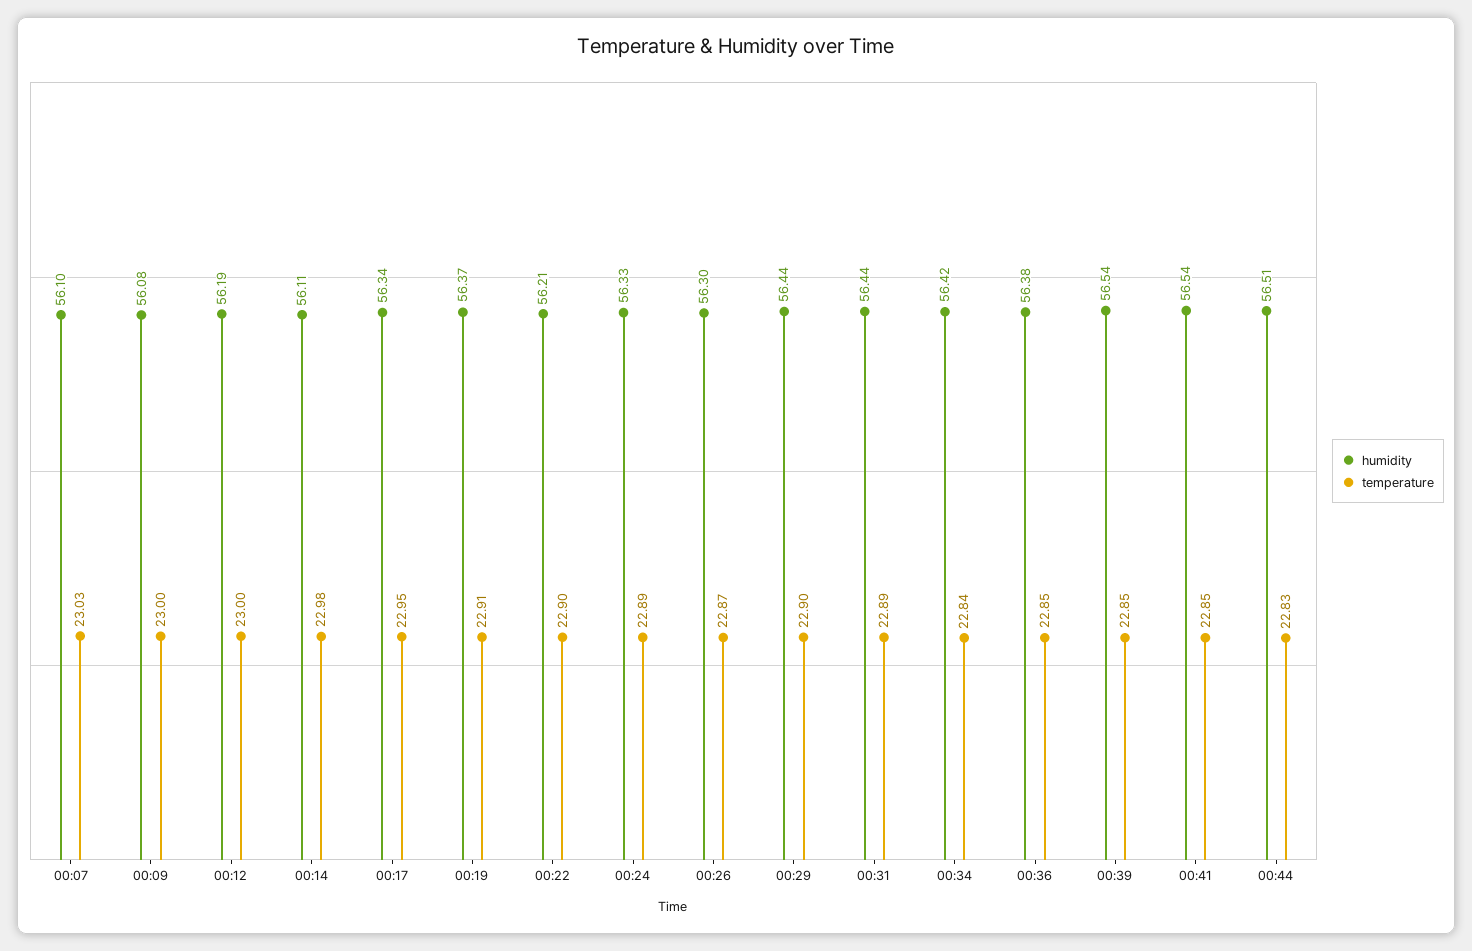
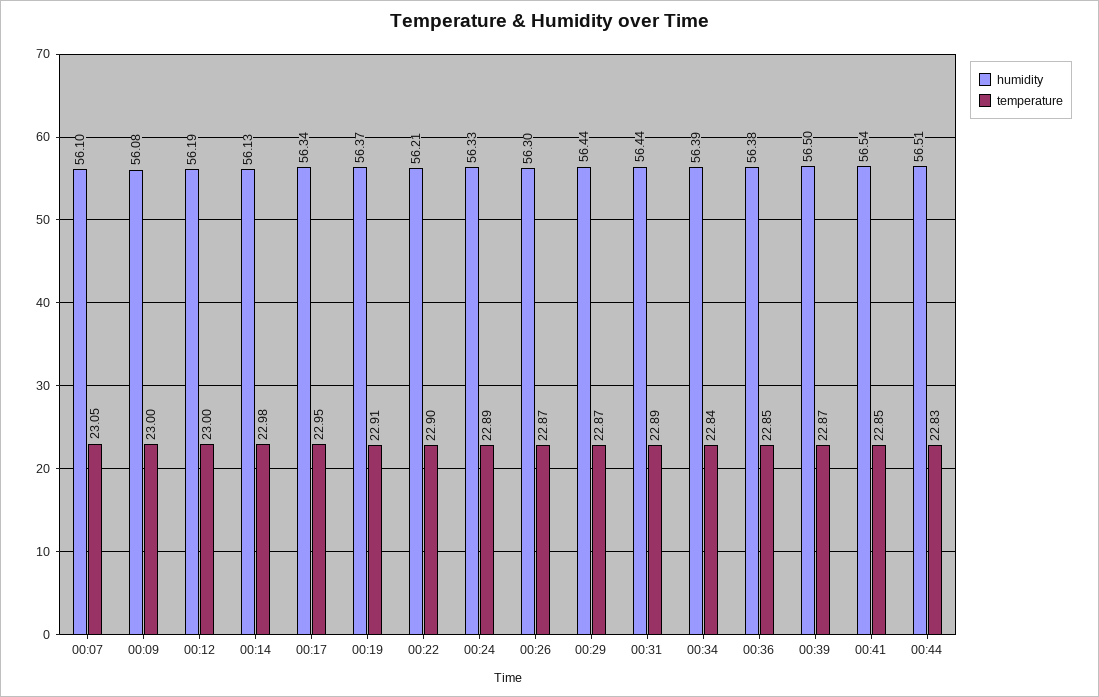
temperature, 00:07: 23.03 -> 23.05
humidity, 00:14: 56.11 -> 56.13
temperature, 00:29: 22.9 -> 22.87
humidity, 00:34: 56.42 -> 56.39
humidity, 00:39: 56.54 -> 56.5
temperature, 00:39: 22.85 -> 22.87

